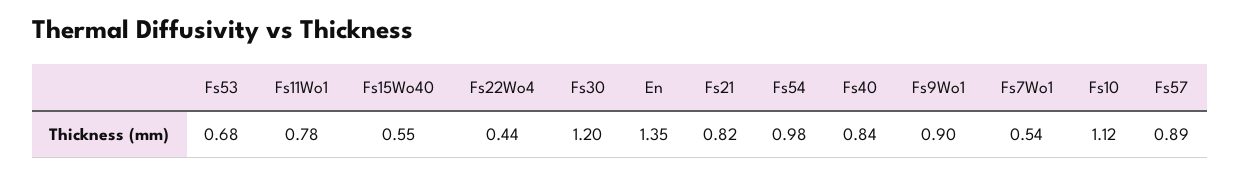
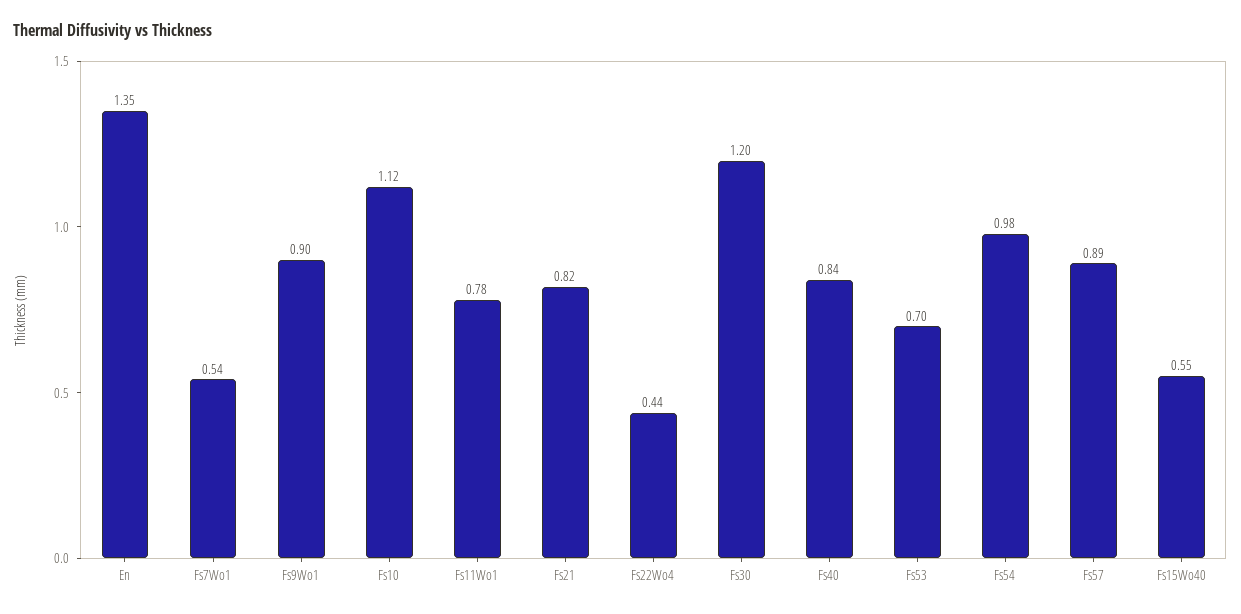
Fs53: 0.68 -> 0.7

